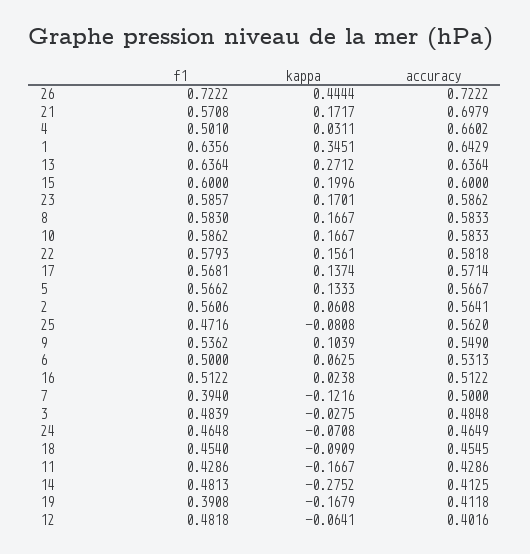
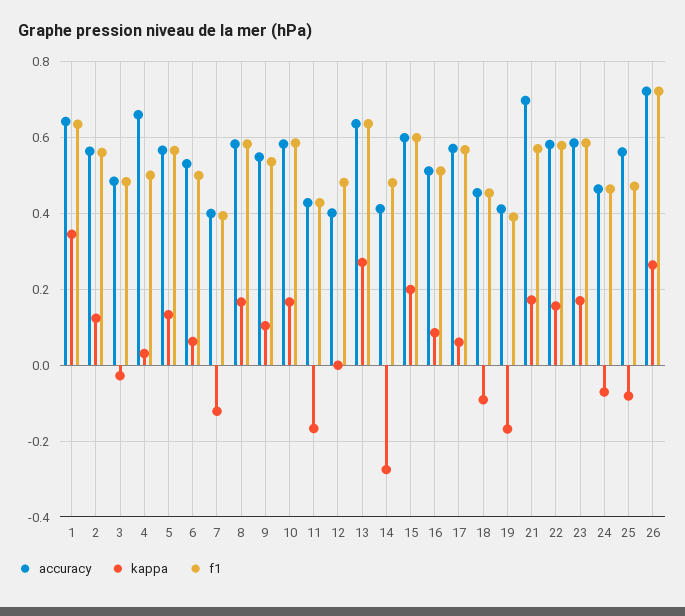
kappa, 26: 0.4444 -> 0.26
kappa, 17: 0.1374 -> 0.06
kappa, 2: 0.0608 -> 0.12
kappa, 16: 0.0238 -> 0.08
accuracy, 7: 0.5 -> 0.4
kappa, 12: -0.0641 -> 0

